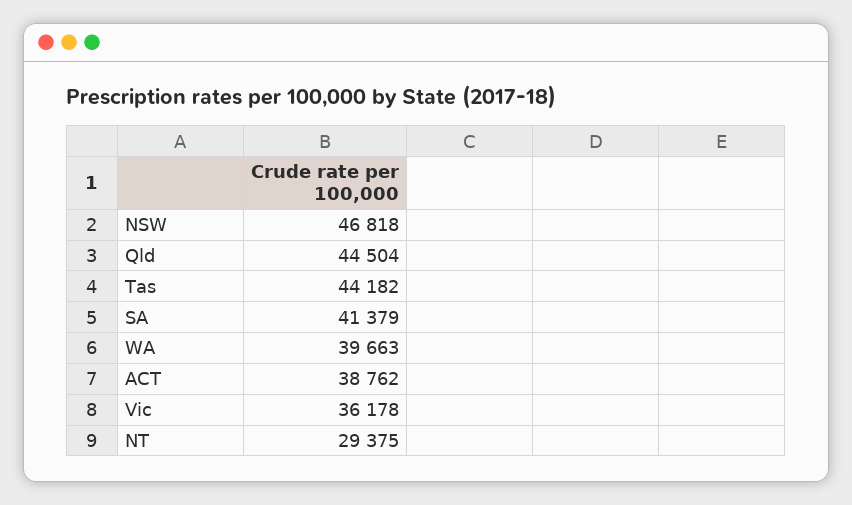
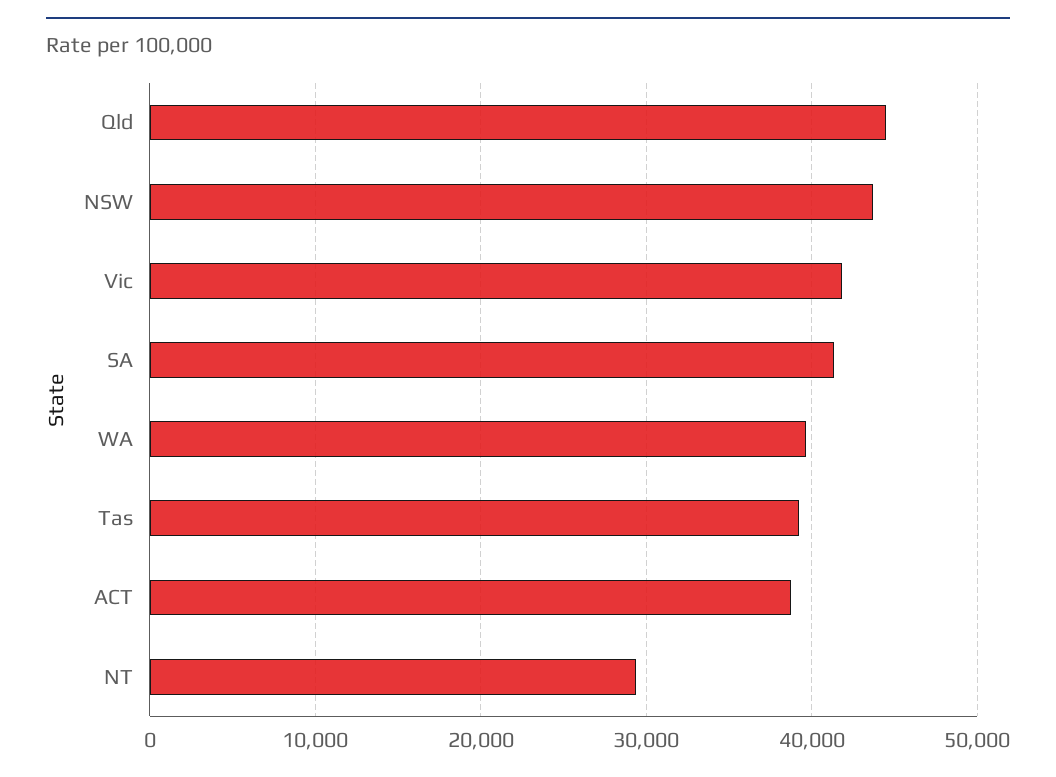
NSW: 46818 -> 44000
Tas: 44182 -> 39000
Vic: 36178 -> 42000

